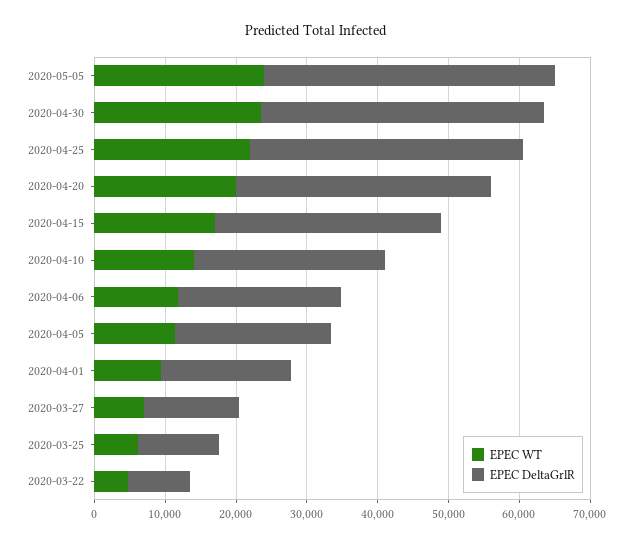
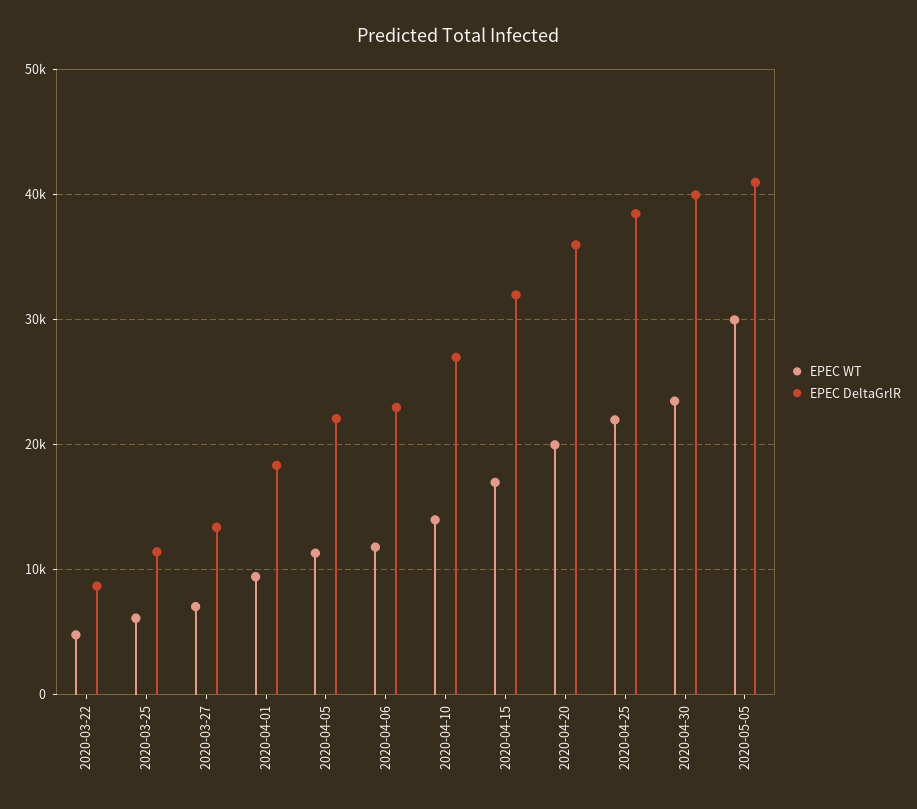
EPEC WT, 2020-05-05: 24000 -> 30000

